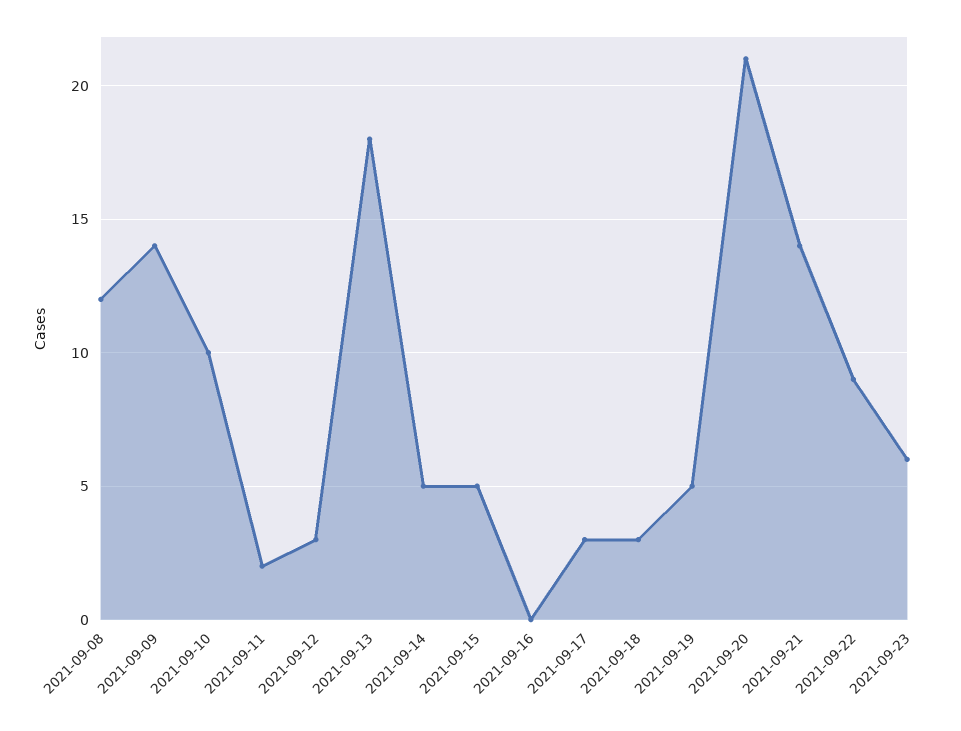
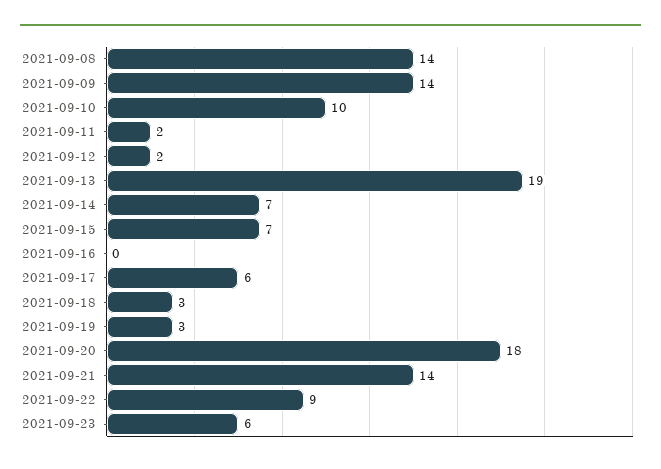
2021-09-08: 12 -> 14
2021-09-12: 3 -> 2
2021-09-13: 18 -> 19
2021-09-14: 5 -> 7
2021-09-15: 5 -> 7
2021-09-17: 3 -> 6
2021-09-19: 5 -> 3
2021-09-20: 21 -> 18

